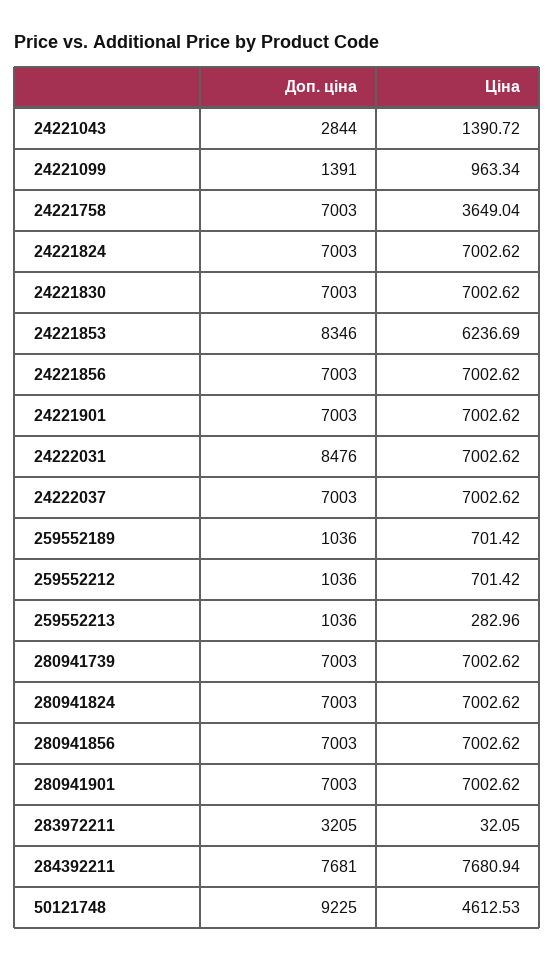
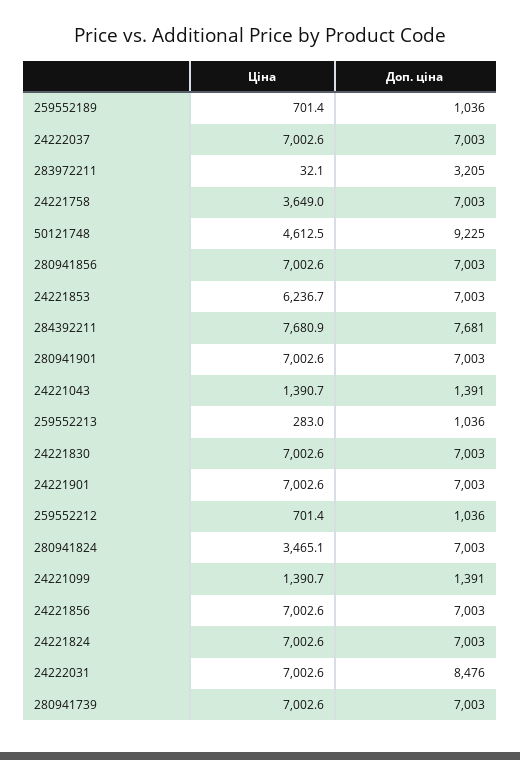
Доп. ціна, 24221043: 2844 -> 1391
Ціна, 24221099: 963.34 -> 1390.7
Доп. ціна, 24221853: 8346 -> 7003
Ціна, 280941824: 7002.62 -> 3465.1

